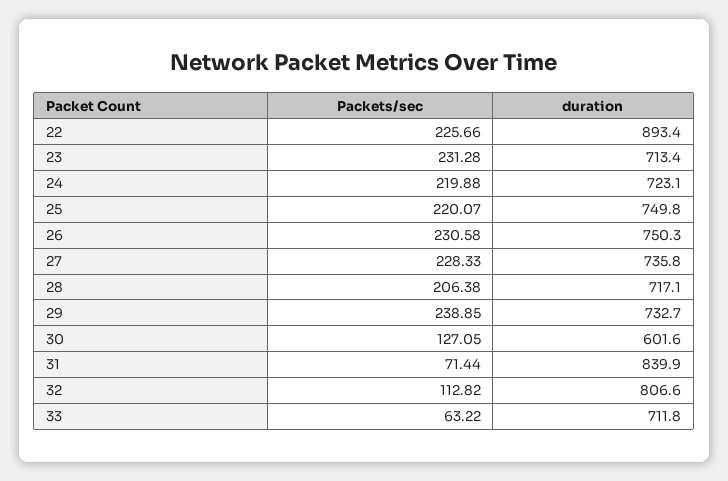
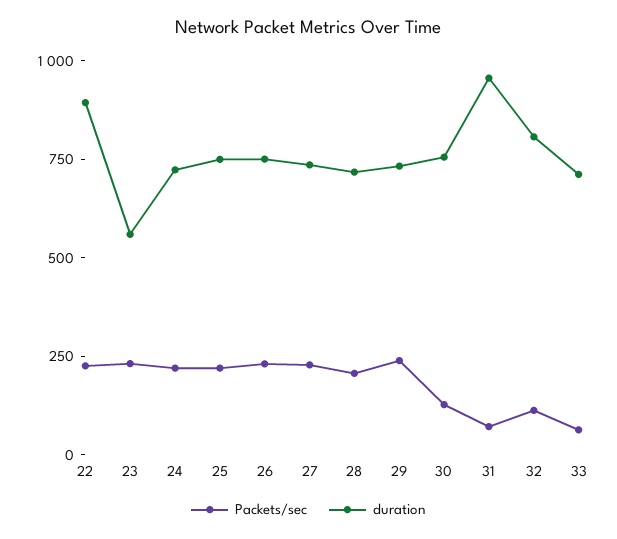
duration, 23: 713.4 -> 550
duration, 30: 601.6 -> 750
duration, 31: 839.9 -> 950

